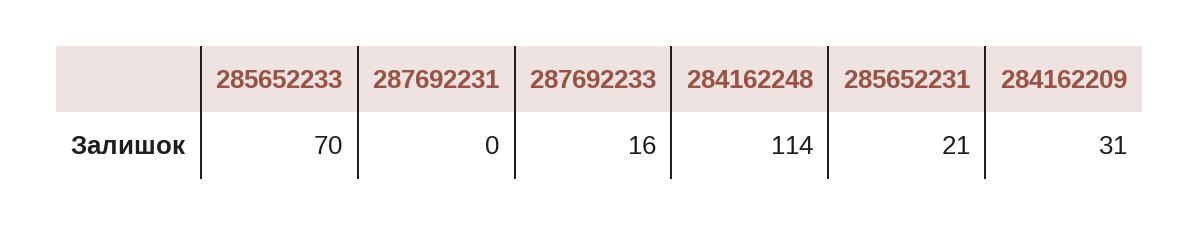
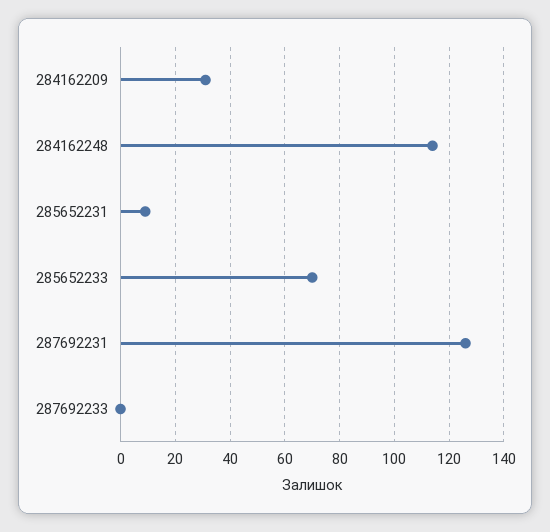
287692231: 0 -> 125
287692233: 16 -> 0
285652231: 21 -> 10

